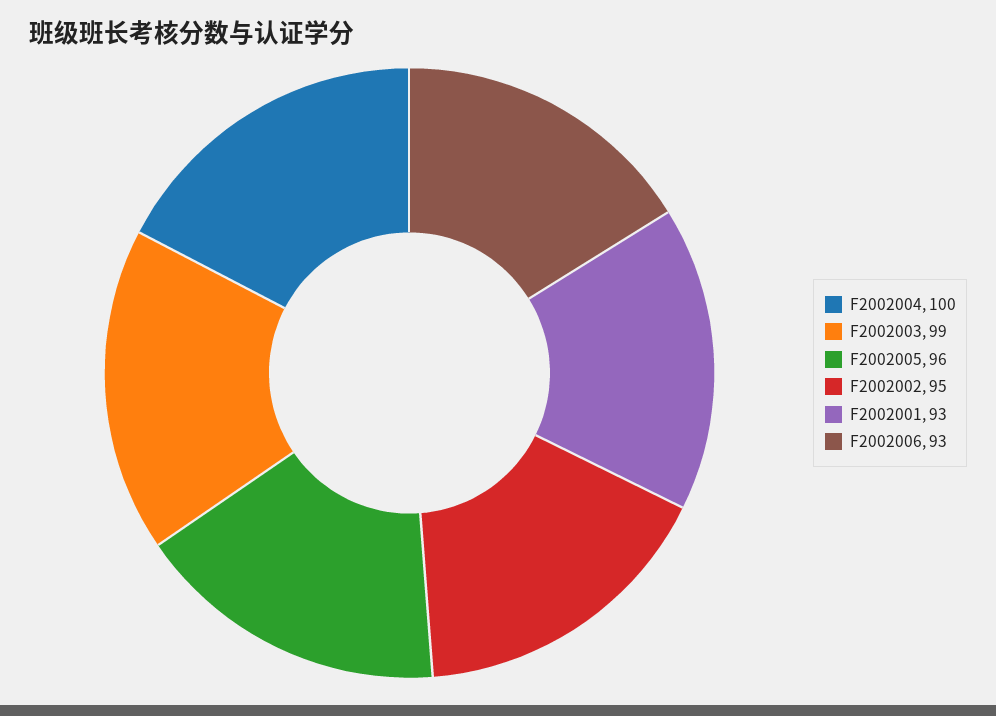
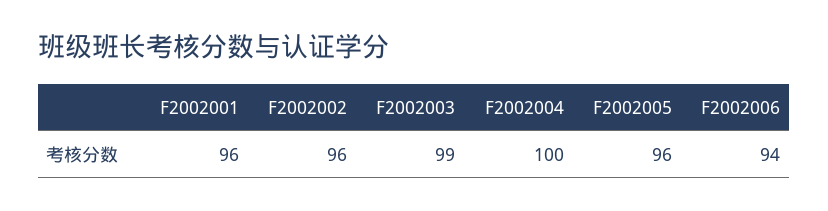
F2002002: 95 -> 96
F2002001: 93 -> 96
F2002006: 93 -> 94

